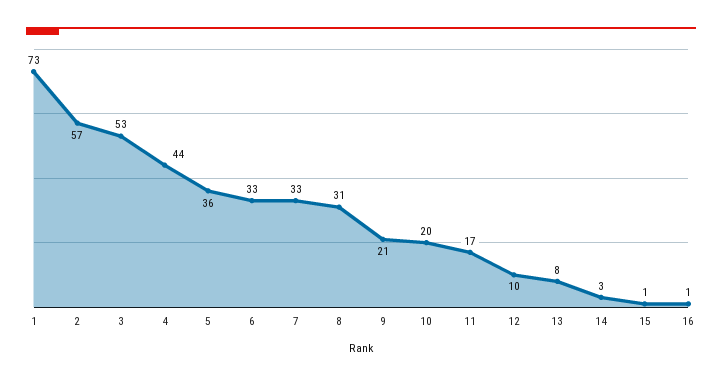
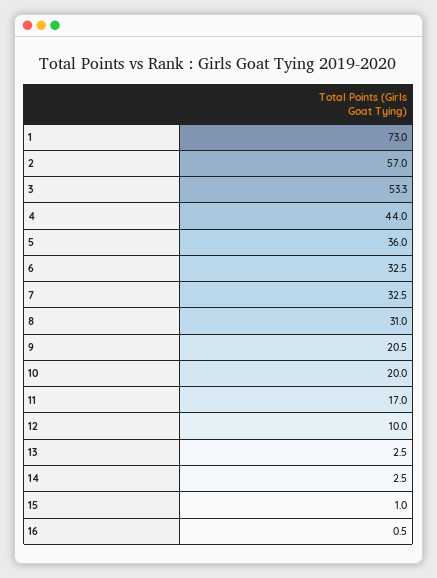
13: 8 -> 2.5

